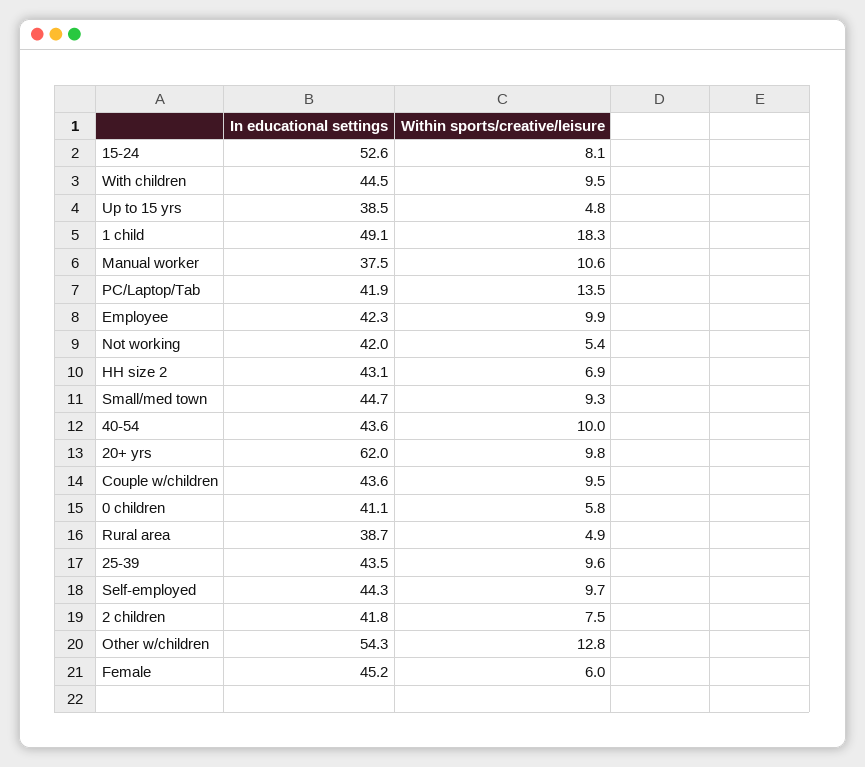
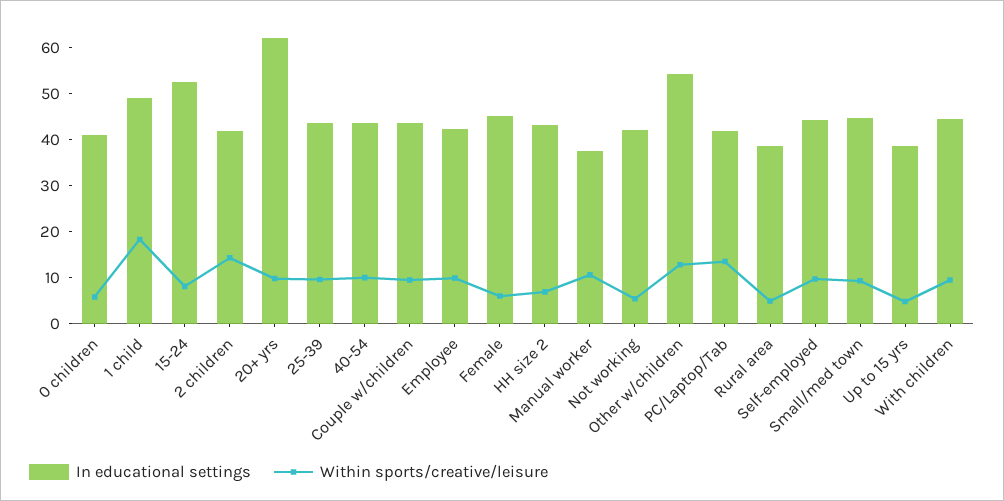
Within sports/creative/leisure, 2 children: 7.5 -> 14

